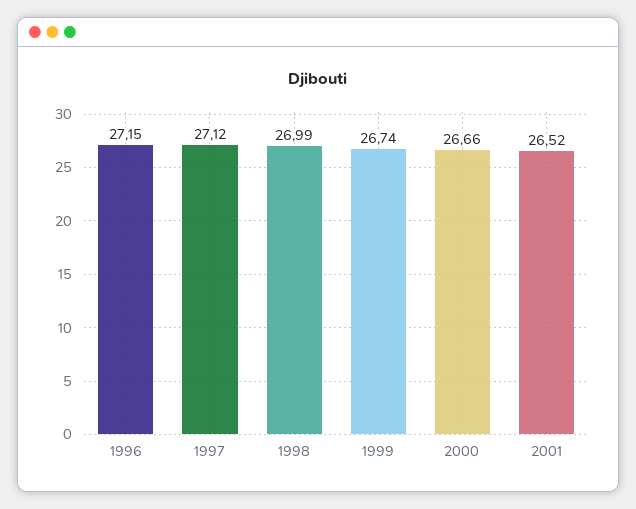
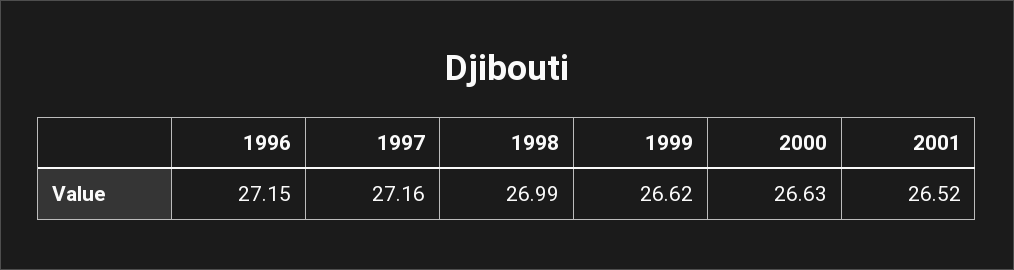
1997: 27.12 -> 27.16
1999: 26.74 -> 26.62
2000: 26.66 -> 26.63

